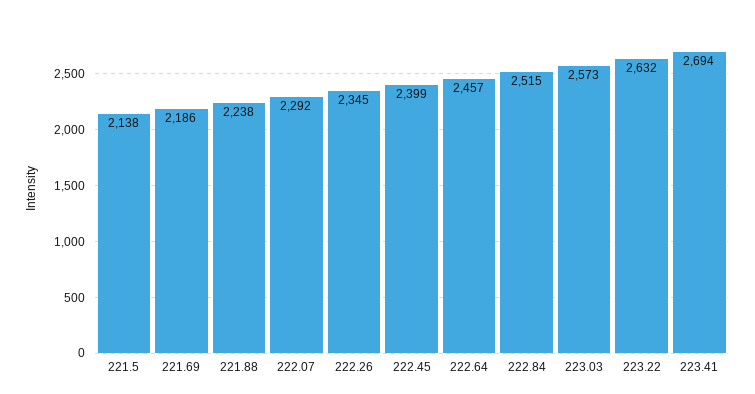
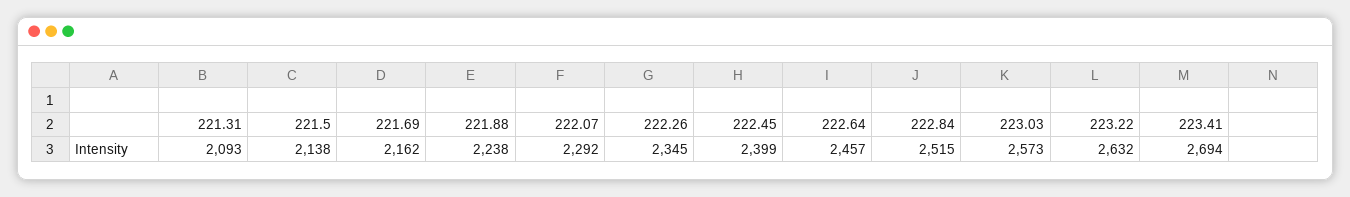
221.69: 2186 -> 2162
221.31: none -> 2093

